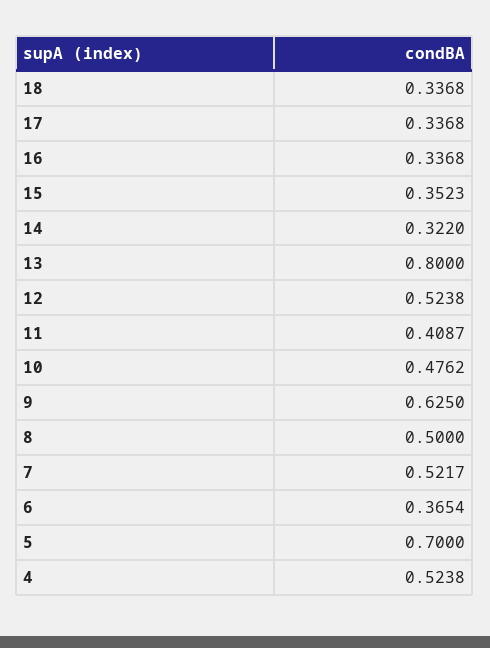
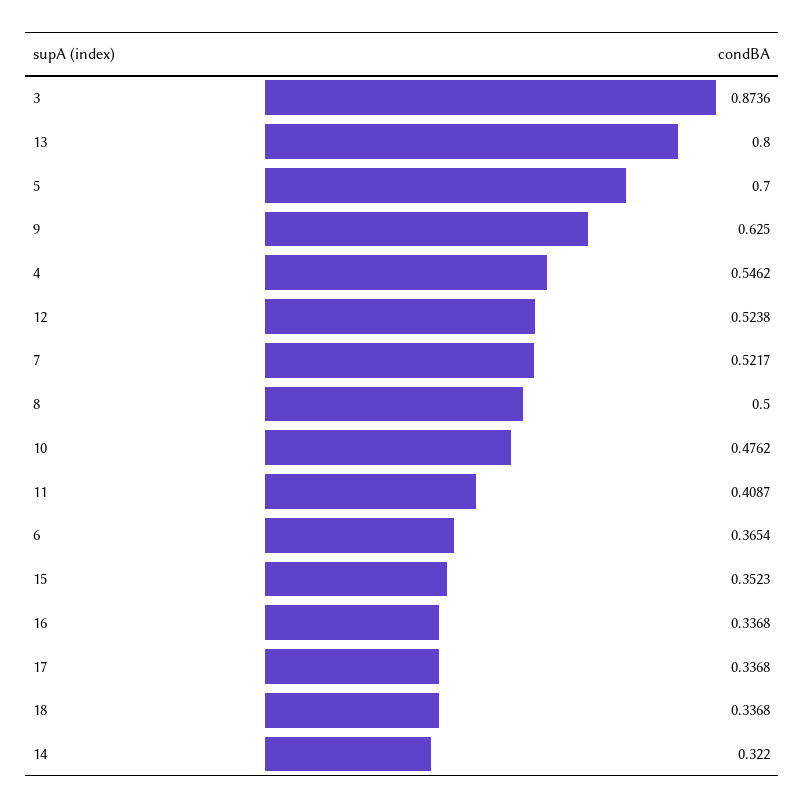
4: 0.5238 -> 0.5462
3: none -> 0.8736

